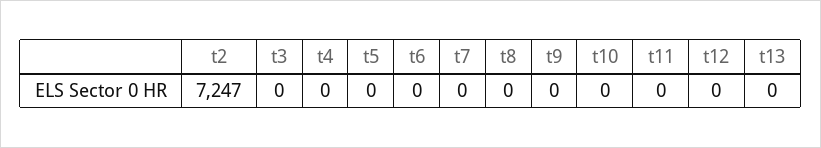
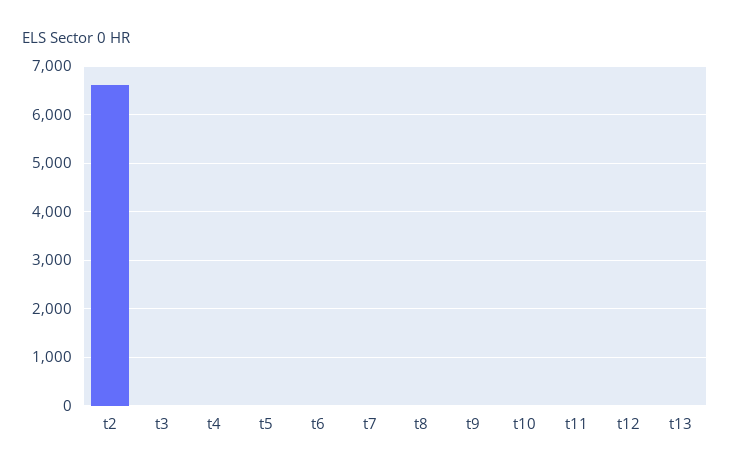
t2: 7247 -> 6600

